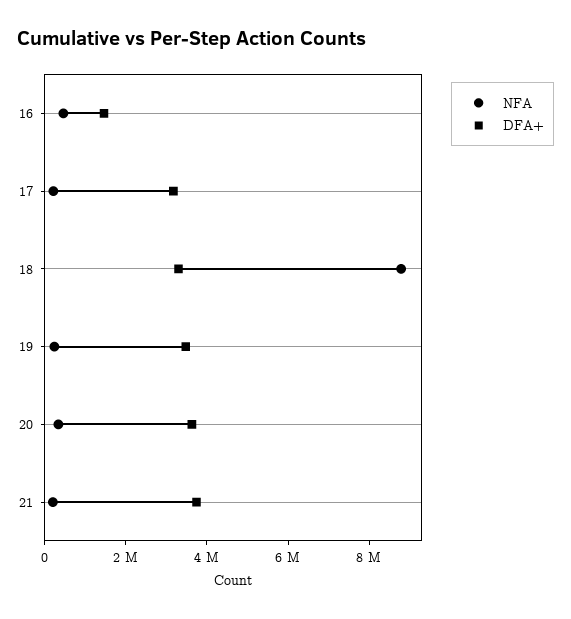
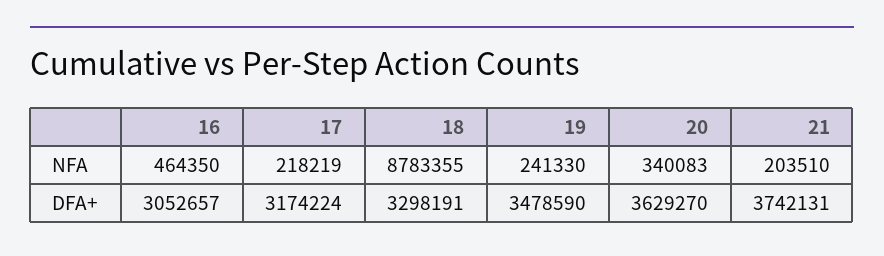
DFA+, 16: 1500000 -> 3052657

